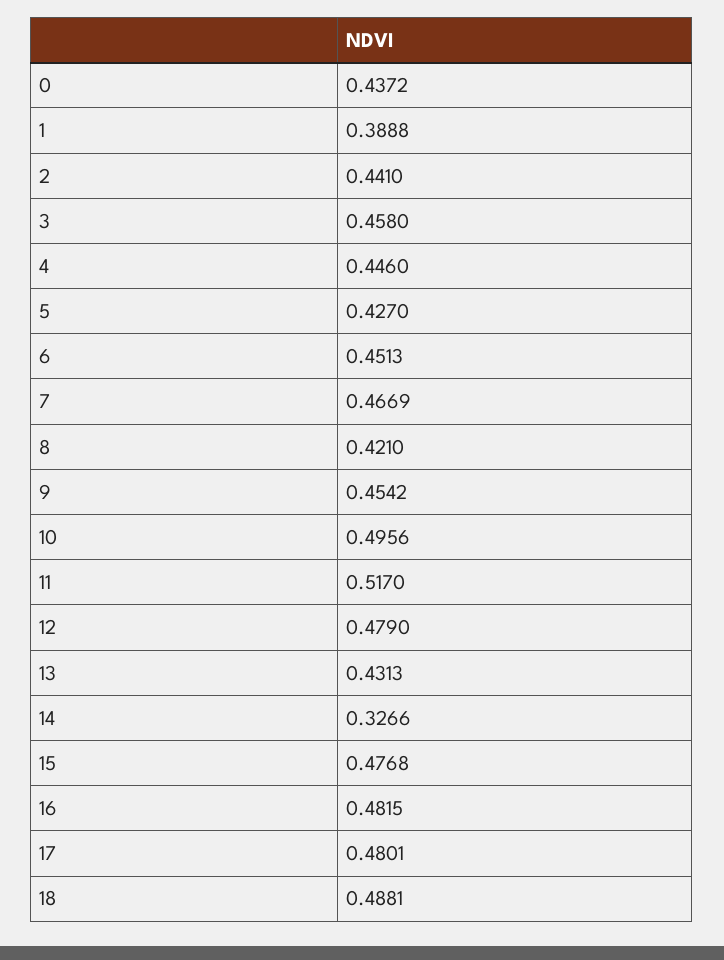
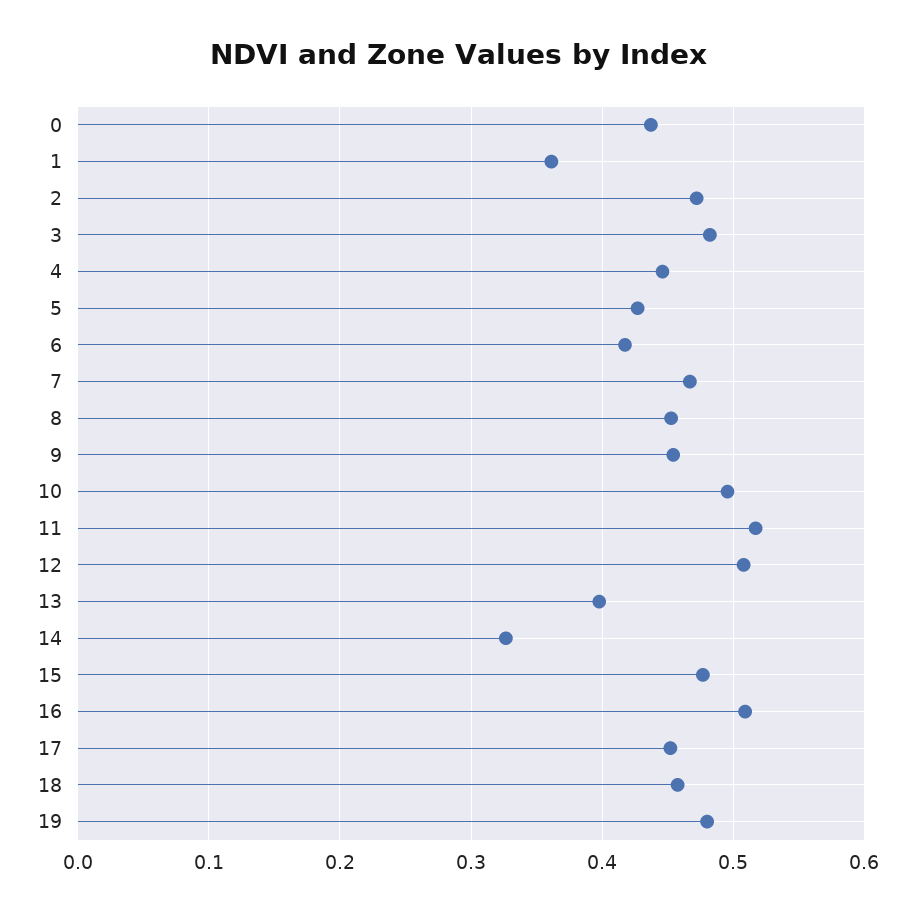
1: 0.3888 -> 0.36
2: 0.441 -> 0.47
3: 0.458 -> 0.48
6: 0.4513 -> 0.42
8: 0.421 -> 0.45
12: 0.479 -> 0.51
13: 0.4313 -> 0.4
16: 0.4815 -> 0.51
17: 0.4801 -> 0.45
18: 0.4881 -> 0.46
19: none -> 0.48

